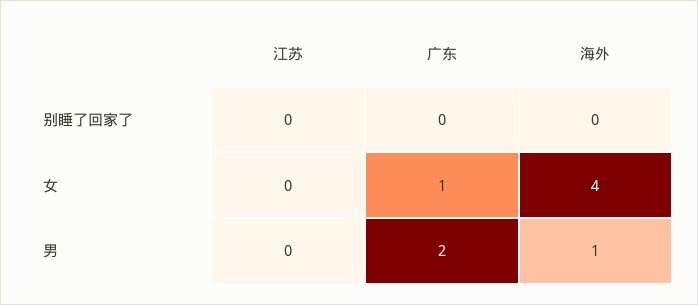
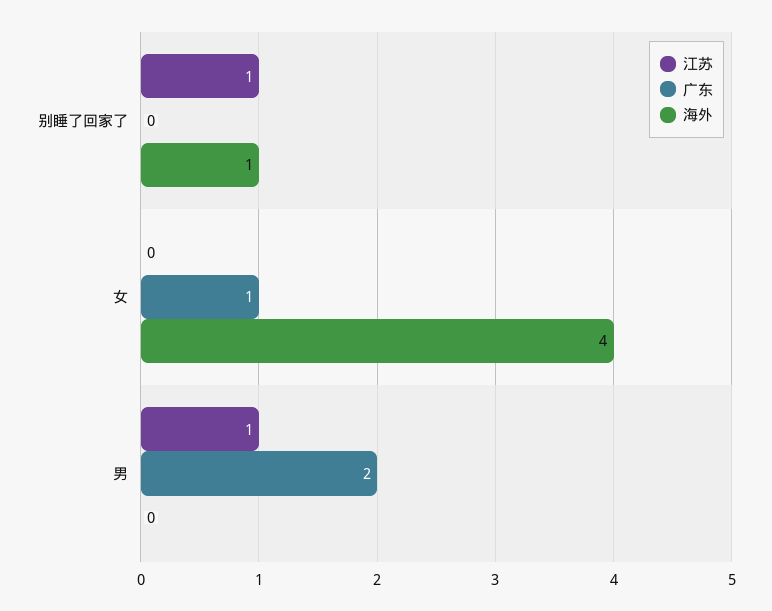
江苏, 别睡了回家了: 0 -> 1
海外, 别睡了回家了: 0 -> 1
江苏, 男: 0 -> 1
海外, 男: 1 -> 0

